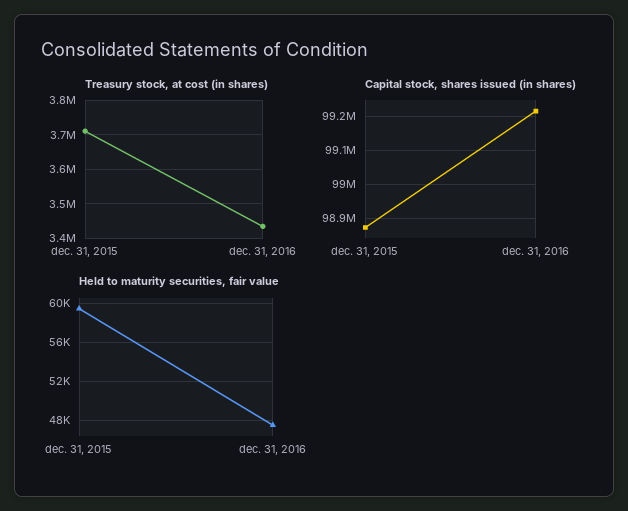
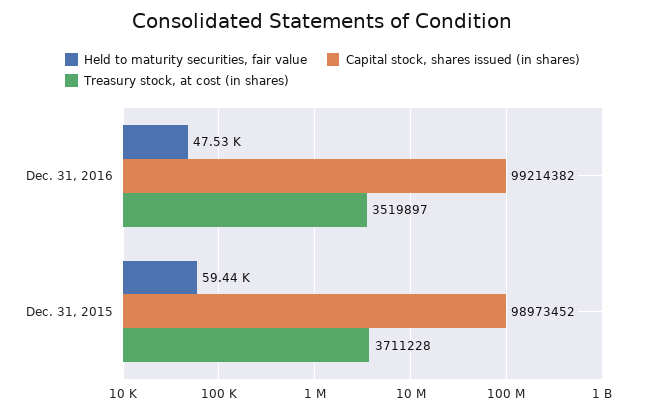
Treasury stock, at cost (in shares), dec. 31, 2016: 3440000 -> 3519897
Capital stock, shares issued (in shares), dec. 31, 2015: 98880000 -> 98973452

